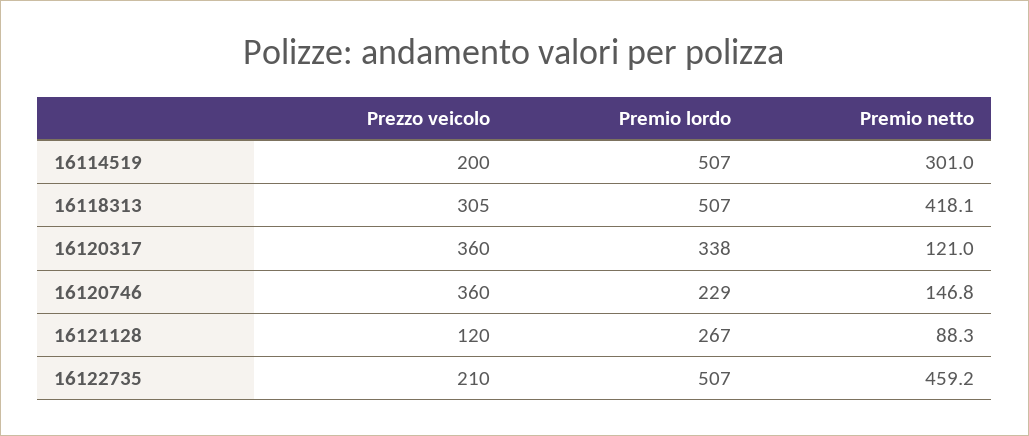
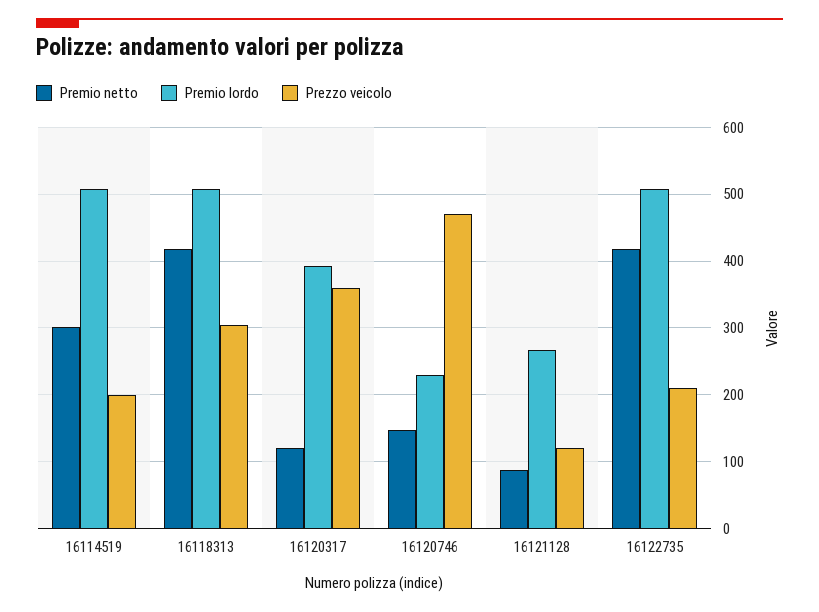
Premio lordo, 16120317: 338 -> 390
Prezzo veicolo, 16120746: 360 -> 470
Premio netto, 16122735: 459.2 -> 420

